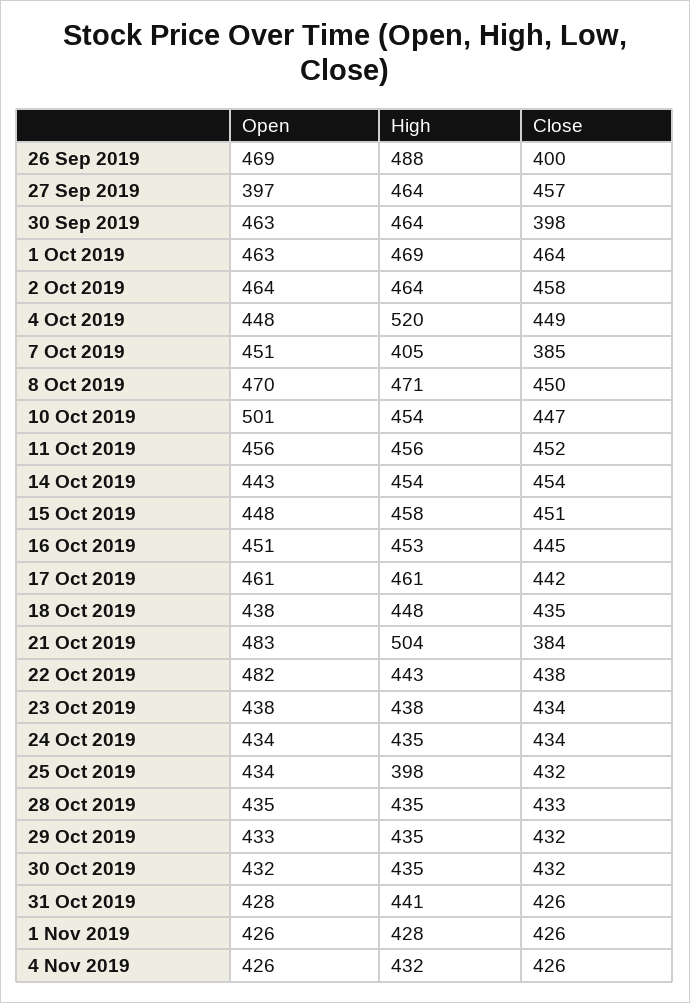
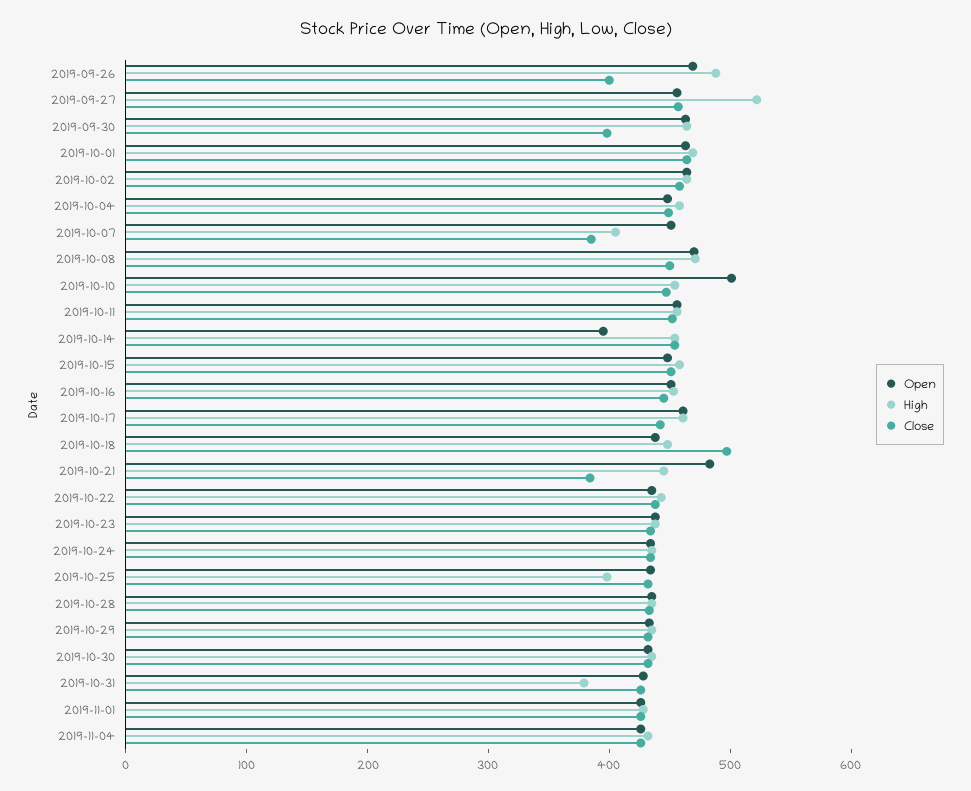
Open, 27 Sep 2019: 397 -> 460
High, 27 Sep 2019: 464 -> 520
High, 4 Oct 2019: 520 -> 460
Open, 14 Oct 2019: 443 -> 400
Close, 18 Oct 2019: 435 -> 500
High, 21 Oct 2019: 504 -> 440
Open, 22 Oct 2019: 482 -> 440
High, 31 Oct 2019: 441 -> 380

